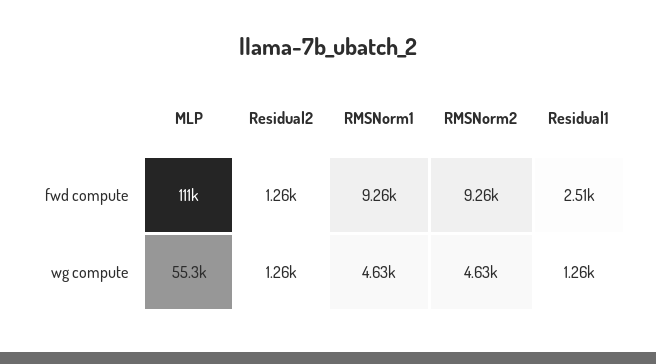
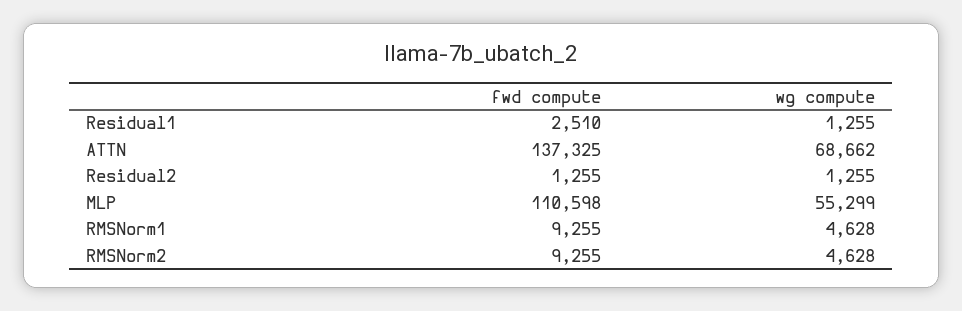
ATTN, fwd compute: none -> 137325
ATTN, wg compute: none -> 68662

